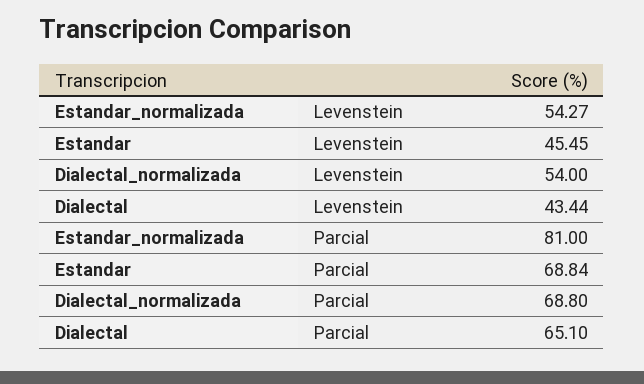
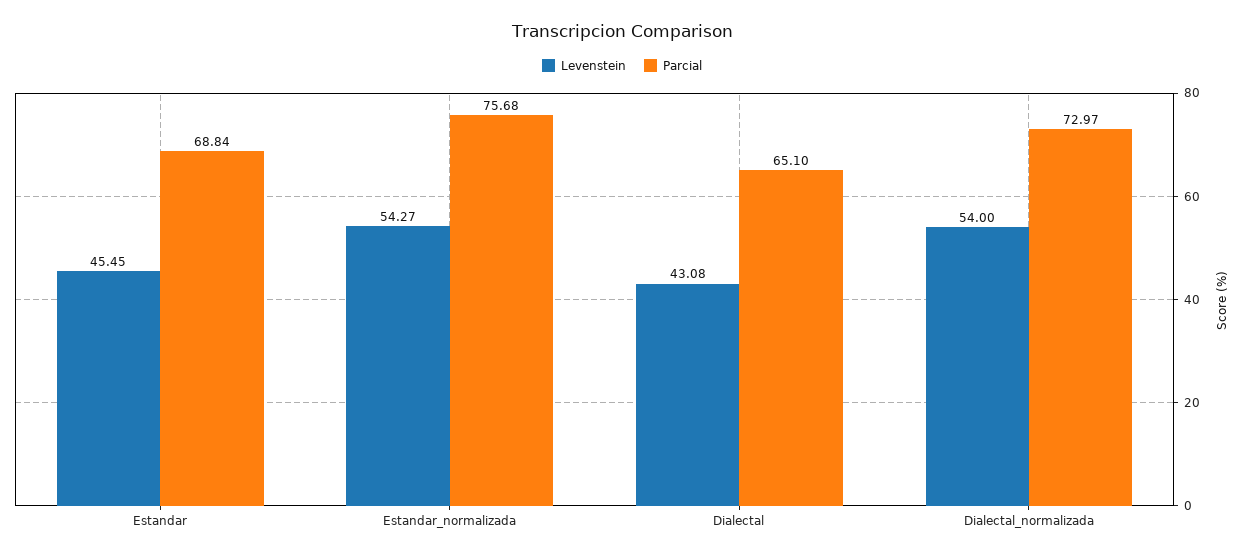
Levenstein, Dialectal: 43.44 -> 43.08
Parcial, Estandar_normalizada: 81 -> 75.68
Parcial, Dialectal_normalizada: 68.8 -> 72.97

